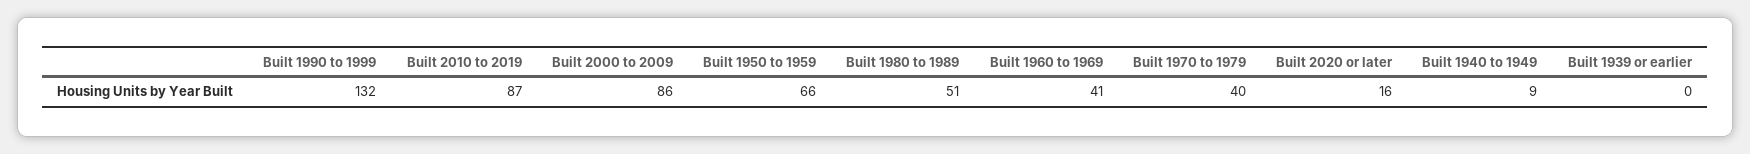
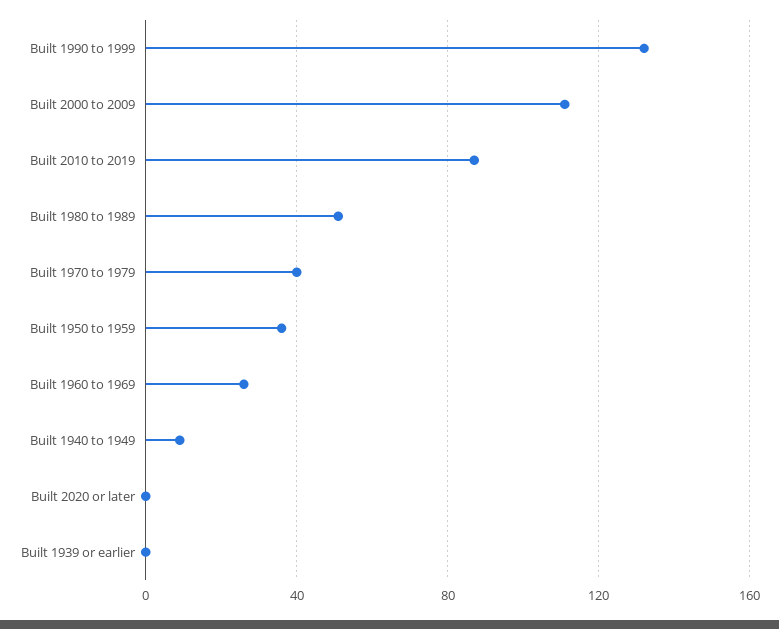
Built 2000 to 2009: 86 -> 110
Built 1950 to 1959: 66 -> 35
Built 1960 to 1969: 41 -> 25
Built 2020 or later: 16 -> 0

